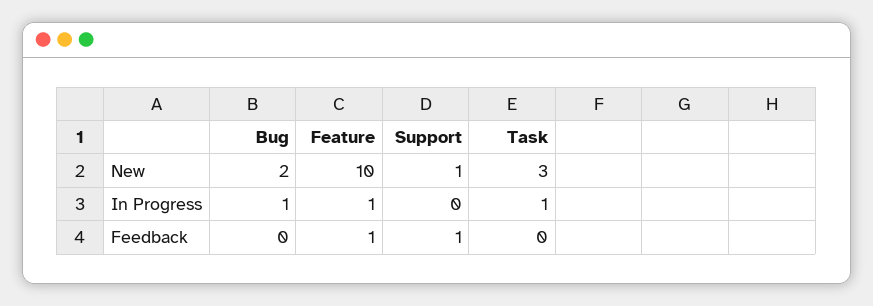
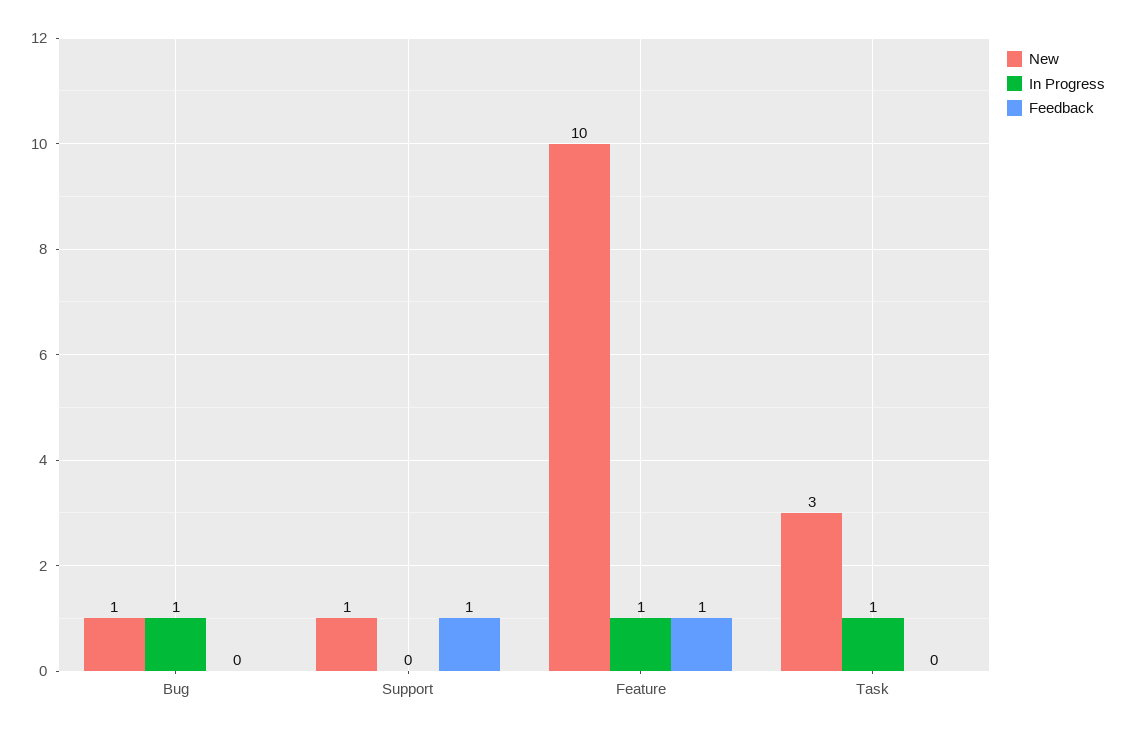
New, Bug: 2 -> 1

